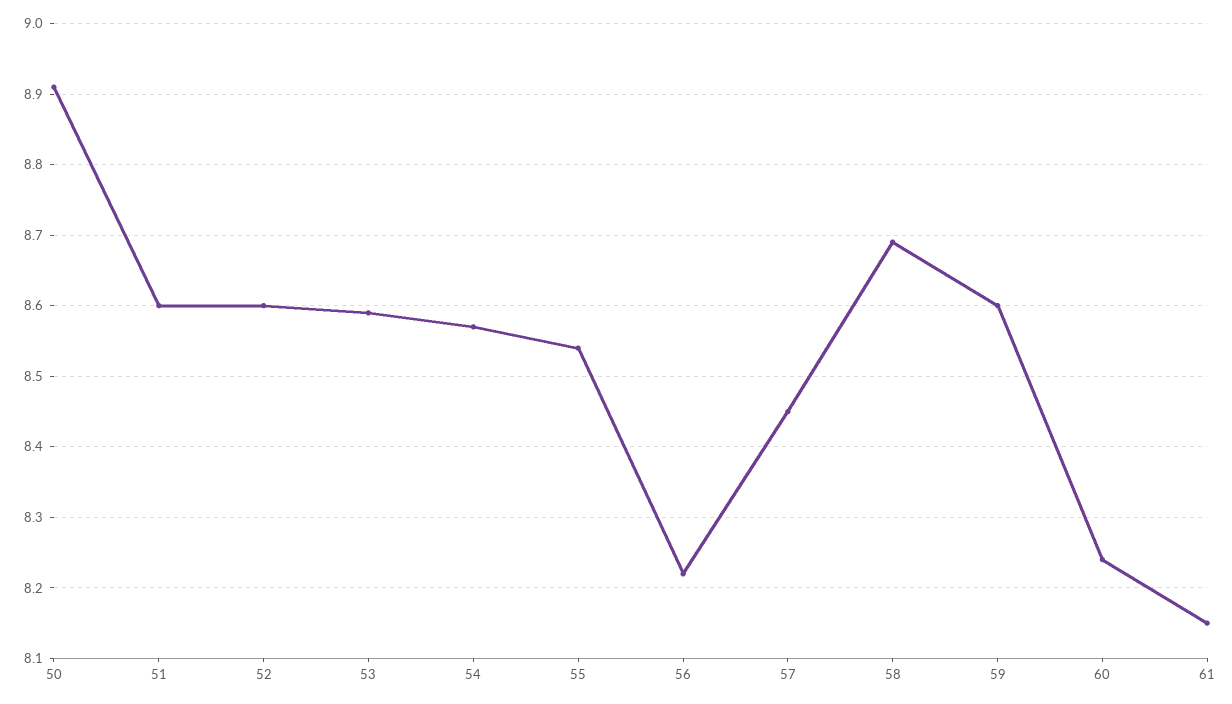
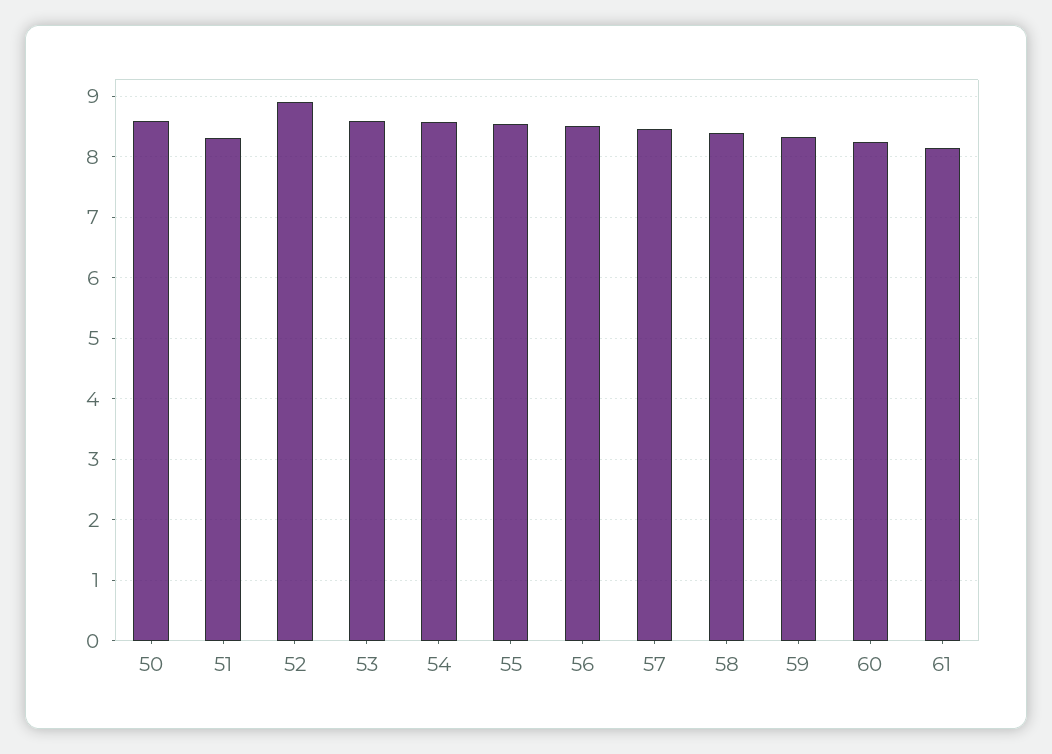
50: 8.91 -> 8.6
51: 8.6 -> 8.3
52: 8.6 -> 8.9
56: 8.22 -> 8.5
58: 8.69 -> 8.4
59: 8.6 -> 8.3

